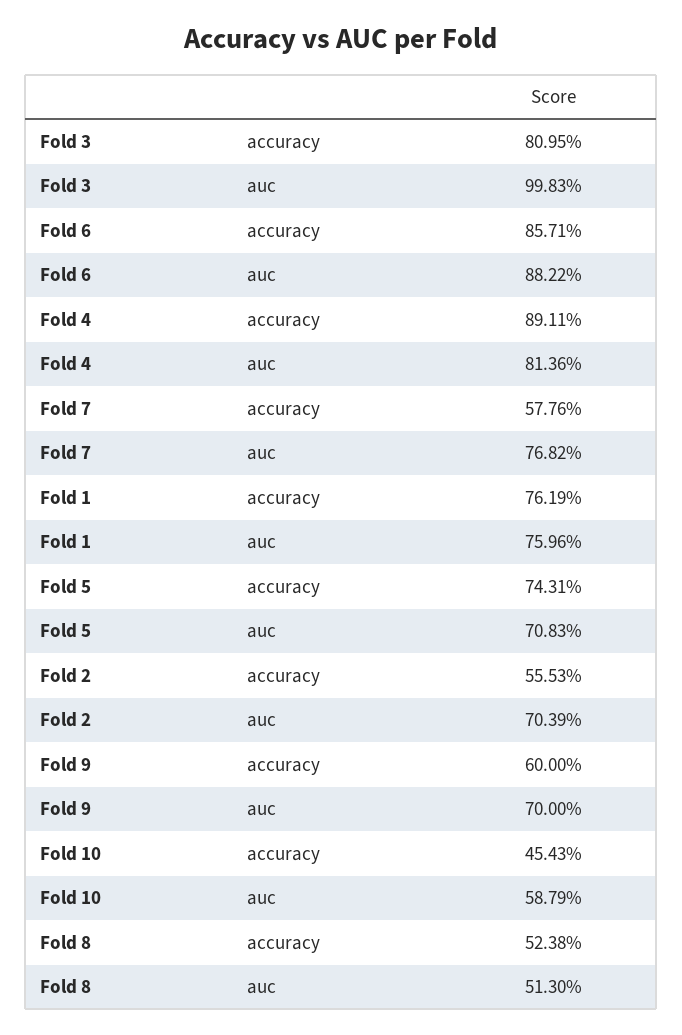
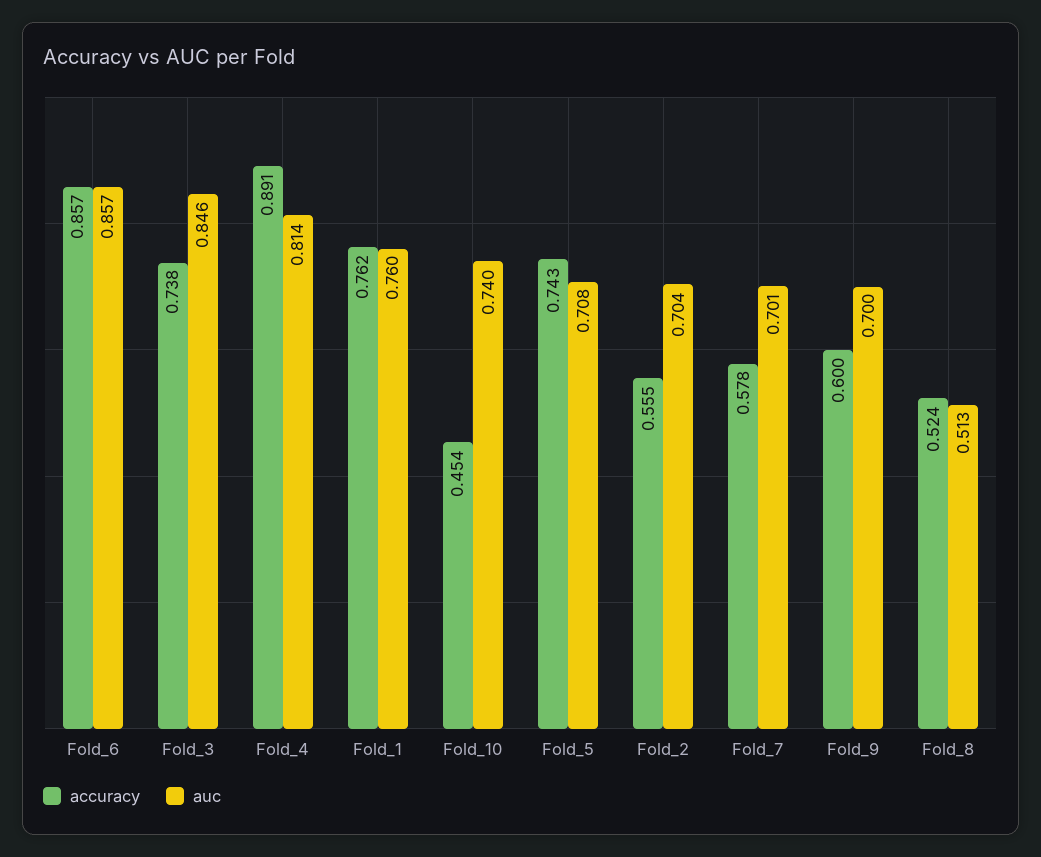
accuracy, Fold 3: 0.8095 -> 0.738
auc, Fold 3: 0.9983 -> 0.846
auc, Fold 6: 0.8822 -> 0.857
auc, Fold 7: 0.7682 -> 0.701
auc, Fold 10: 0.5879 -> 0.74

